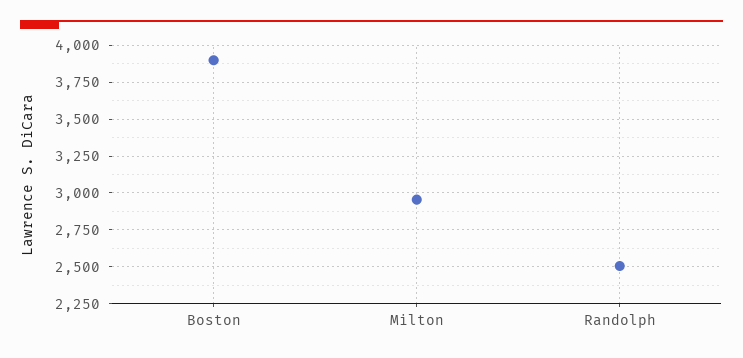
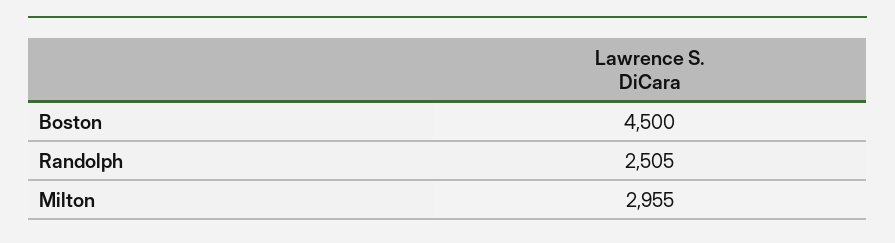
Boston: 3900 -> 4500

